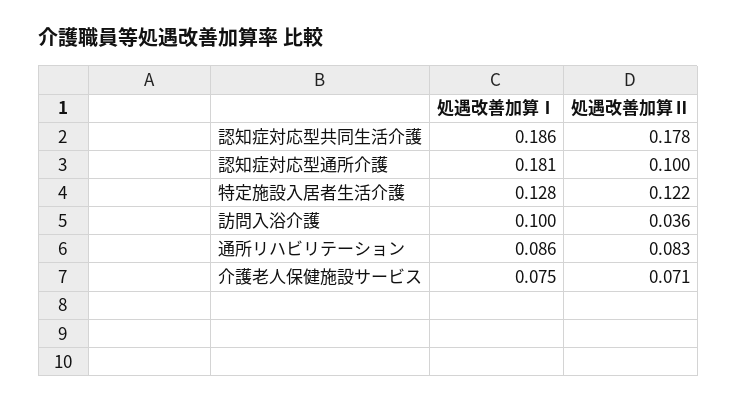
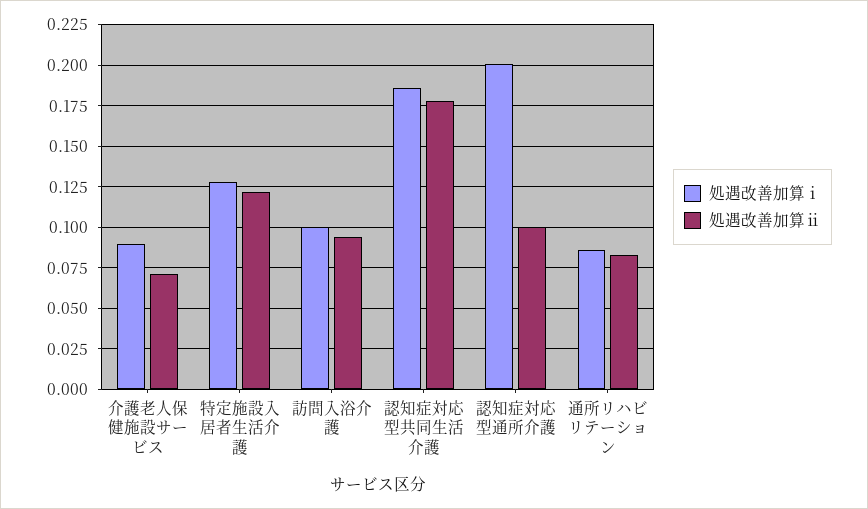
処遇改善加算Ⅰ, 認知症対応型通所介護: 0.181 -> 0.2
処遇改善加算Ⅱ, 訪問入浴介護: 0.036 -> 0.095
処遇改善加算Ⅰ, 介護老人保健施設サービス: 0.075 -> 0.09

